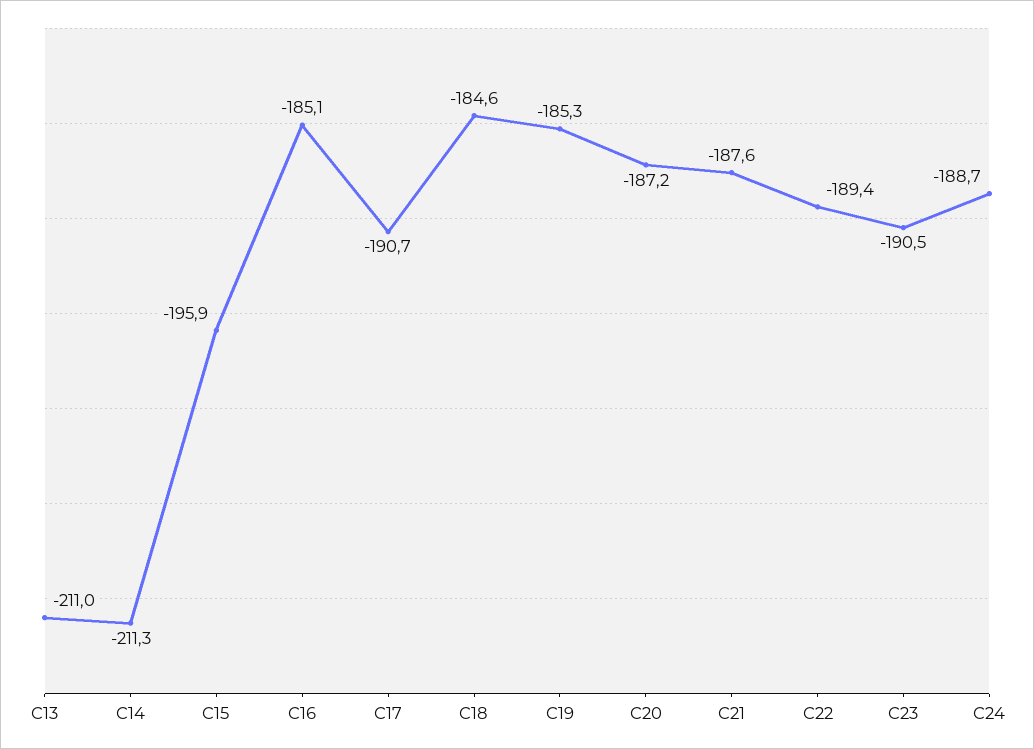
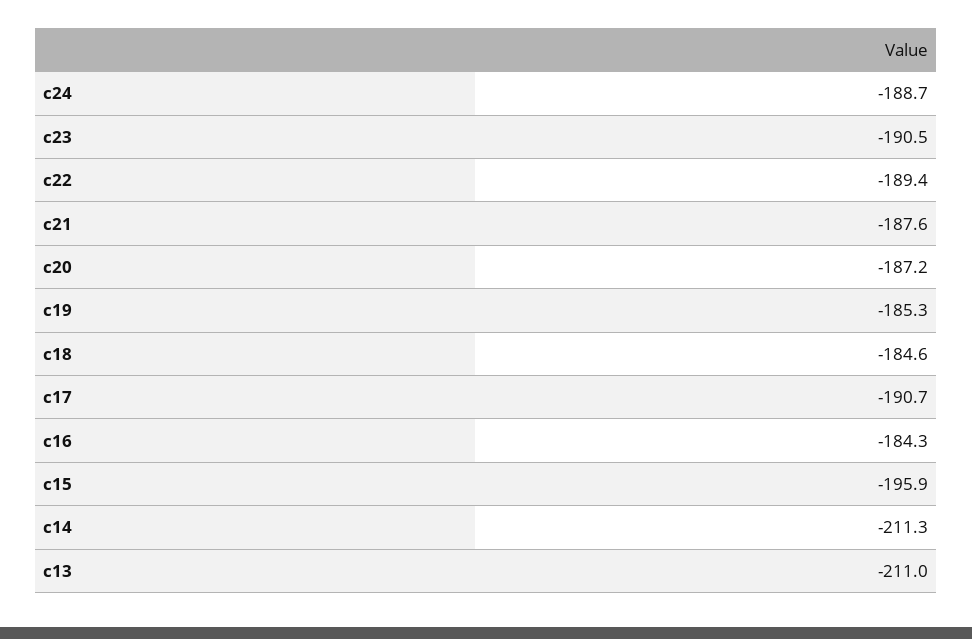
C16: -185.1 -> -184.3

